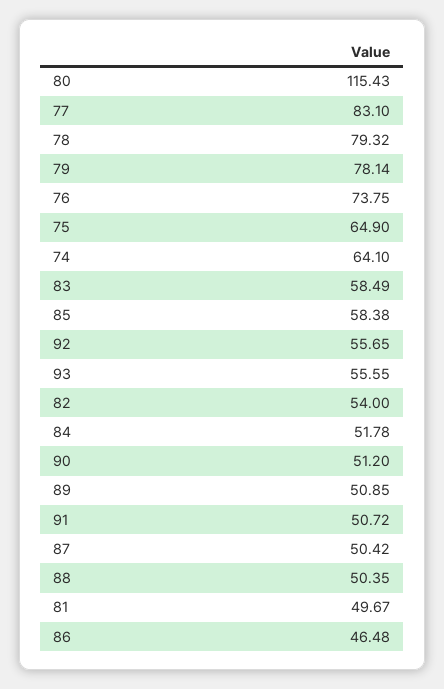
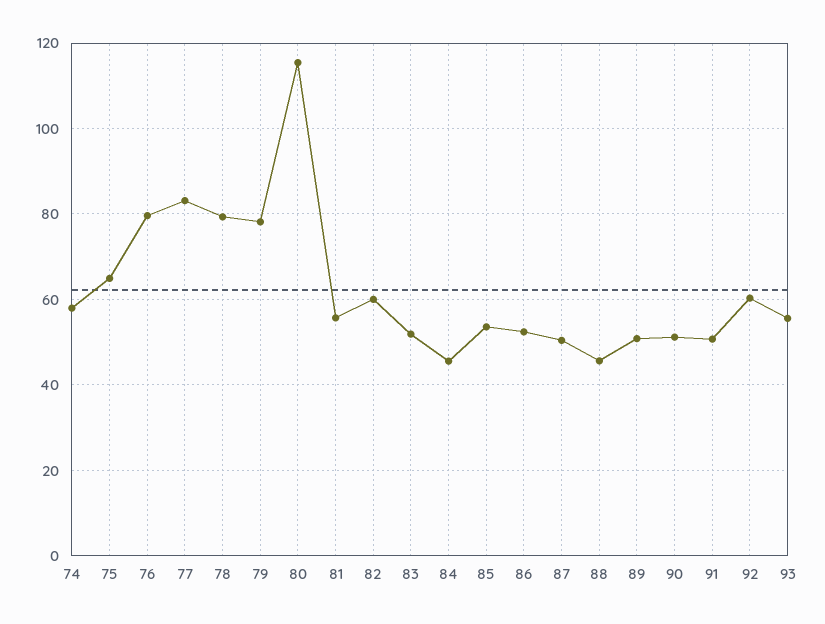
76: 73.75 -> 80
74: 64.1 -> 58
83: 58.49 -> 52
85: 58.38 -> 54
92: 55.65 -> 60
82: 54 -> 60
84: 51.78 -> 46
88: 50.35 -> 46
81: 49.67 -> 56
86: 46.48 -> 52

